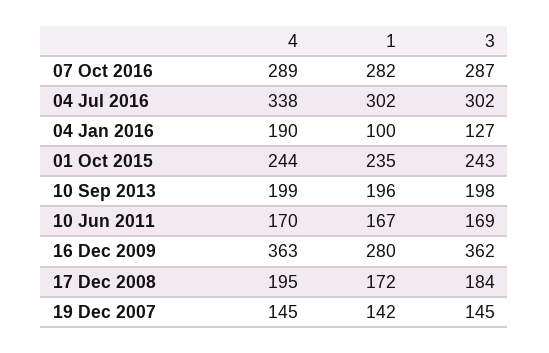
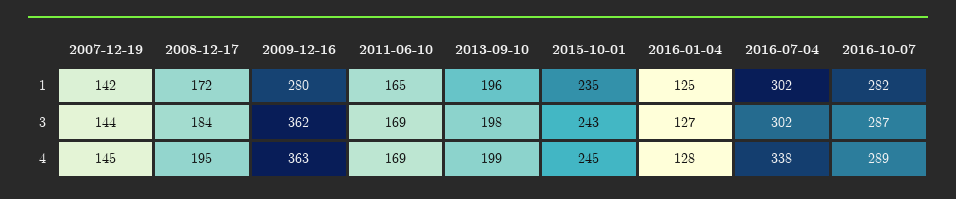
4, 04 Jan 2016: 190 -> 128
1, 04 Jan 2016: 100 -> 125
4, 01 Oct 2015: 244 -> 245
4, 10 Jun 2011: 170 -> 169
1, 10 Jun 2011: 167 -> 165
3, 19 Dec 2007: 145 -> 144

